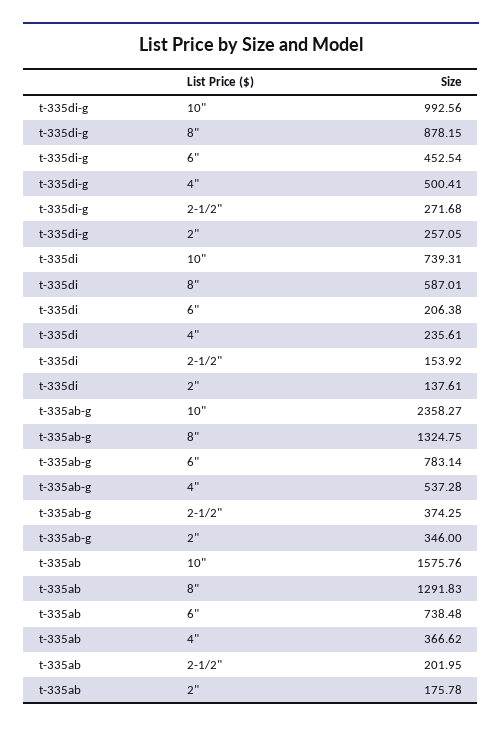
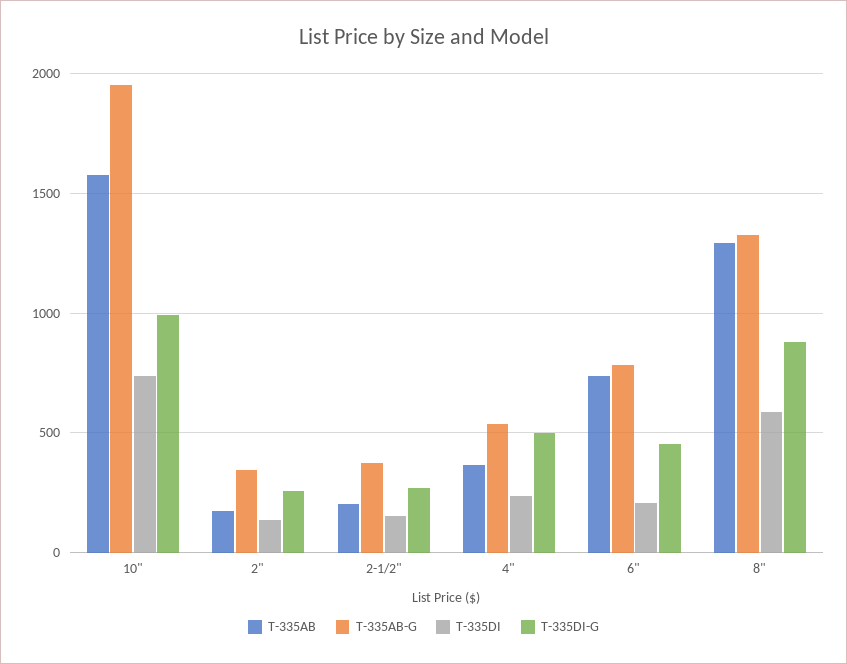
t-335ab-g, 10": 2358.27 -> 1950

